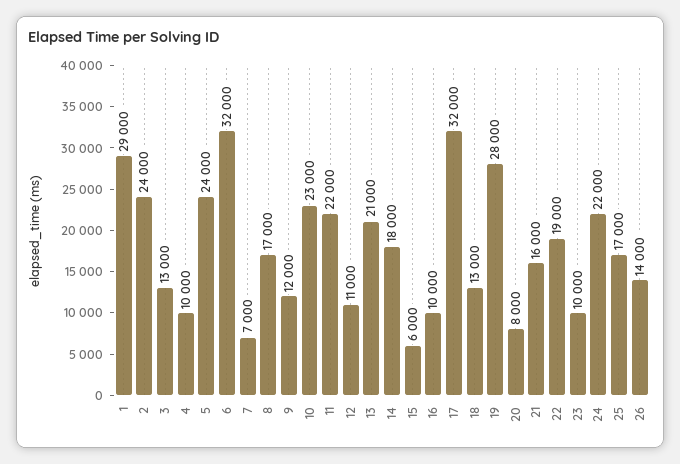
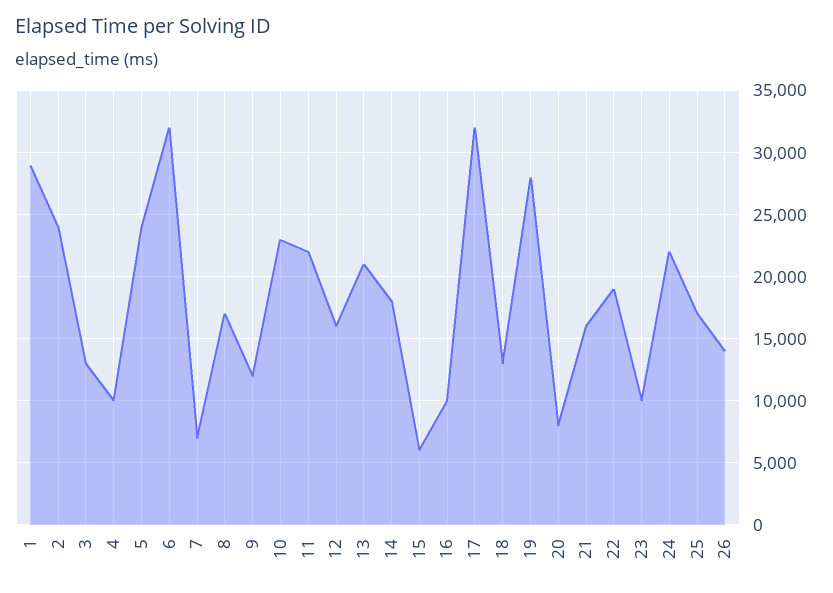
12: 11000 -> 16000

